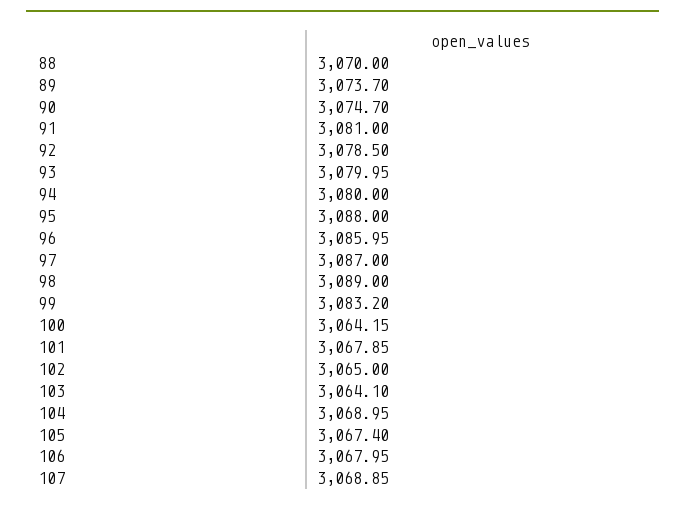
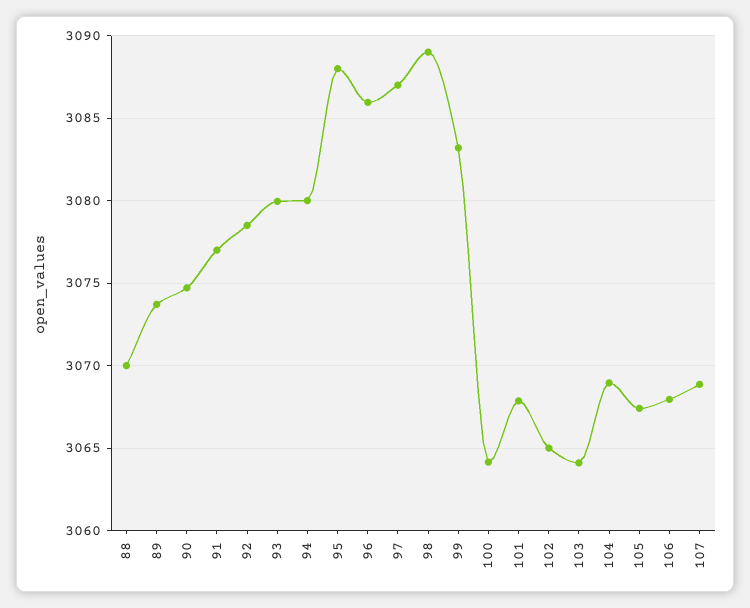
91: 3081 -> 3077

